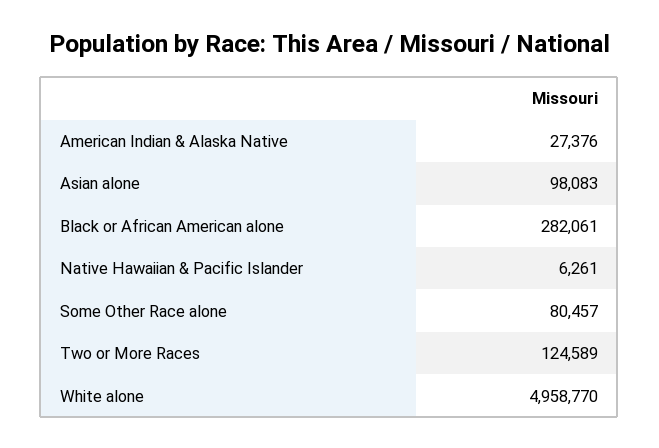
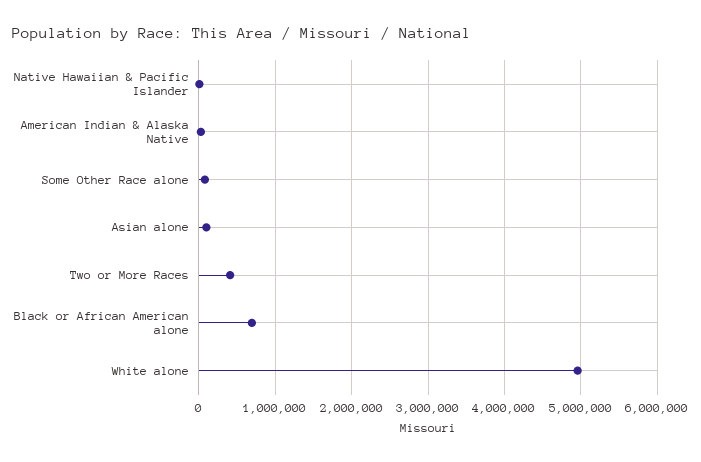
Black or African American alone: 282061 -> 700000
Two or More Races: 124589 -> 400000

